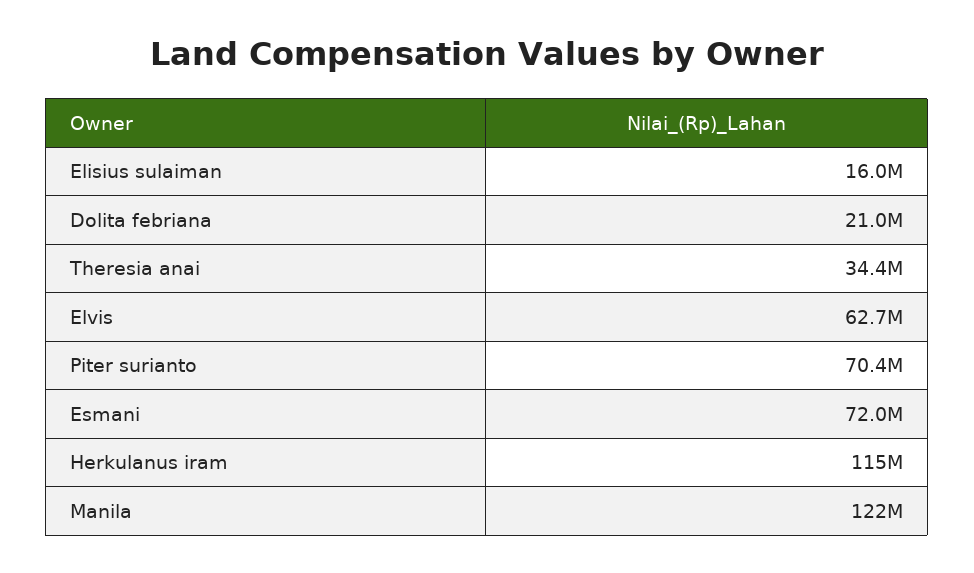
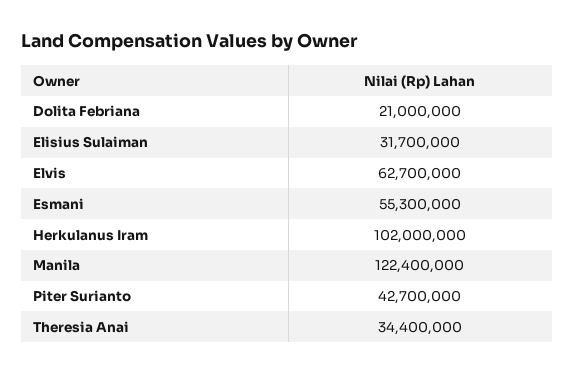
Elisius sulaiman: 16000000 -> 31700000
Piter surianto: 70400000 -> 42700000
Esmani: 72000000 -> 55300000
Herkulanus iram: 115000000 -> 102000000

